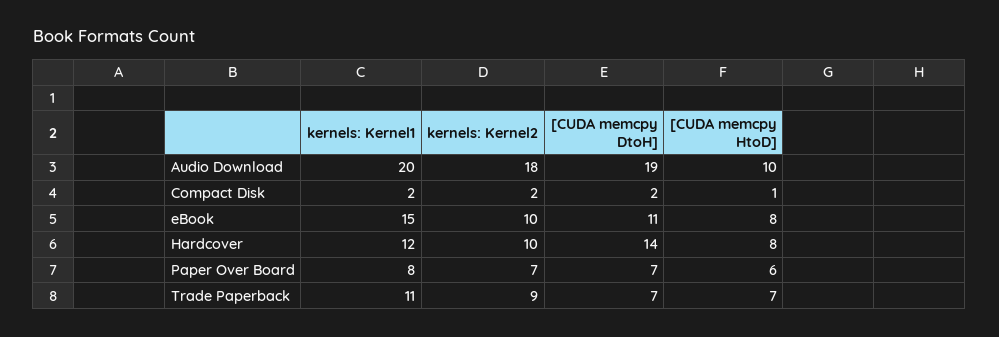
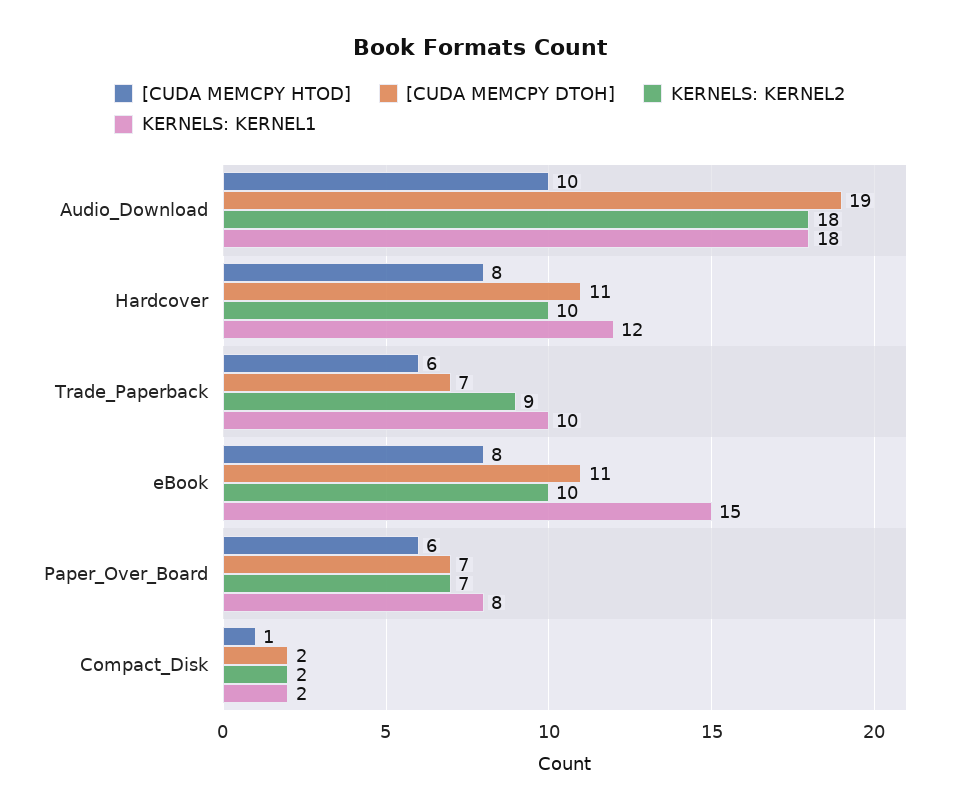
kernels: Kernel1, Audio Download: 20 -> 18
[CUDA memcpy DtoH], Hardcover: 14 -> 11
kernels: Kernel1, Trade Paperback: 11 -> 10
[CUDA memcpy HtoD], Trade Paperback: 7 -> 6

